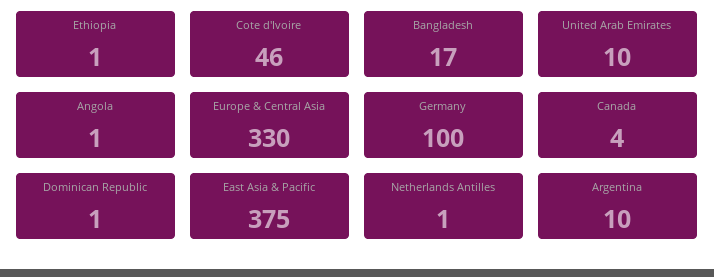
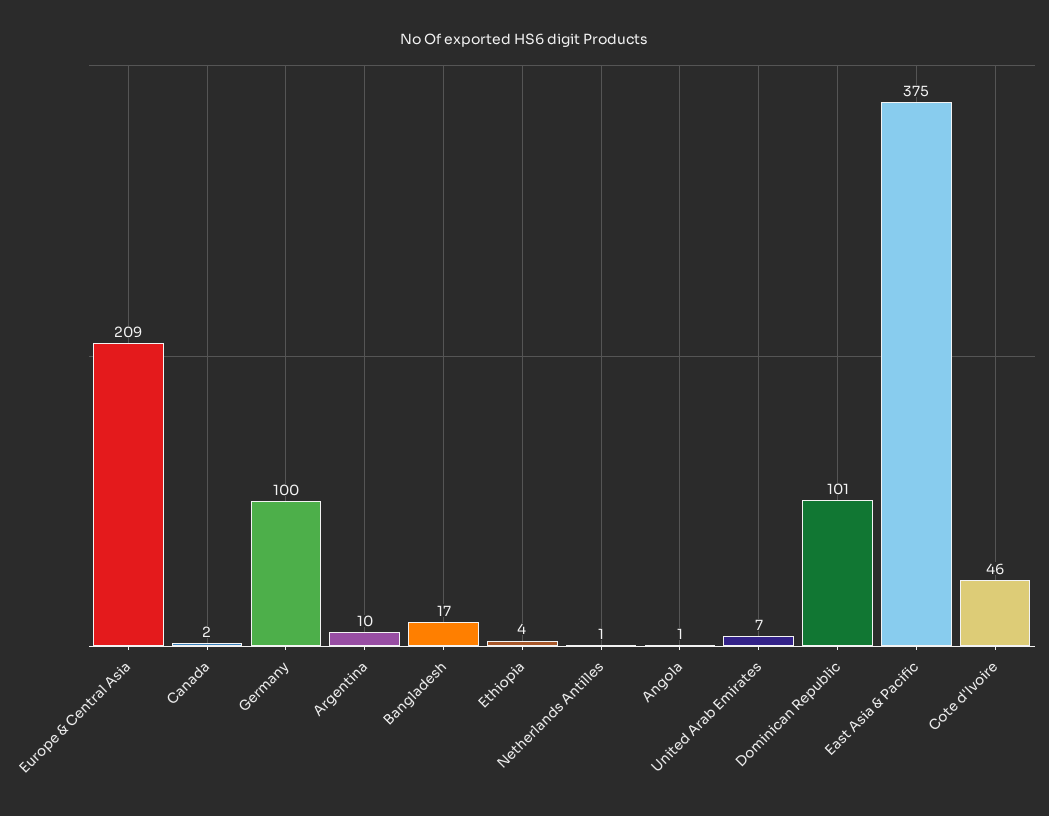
Ethiopia: 1 -> 4
United Arab Emirates: 10 -> 7
Europe & Central Asia: 330 -> 209
Canada: 4 -> 2
Dominican Republic: 1 -> 101

